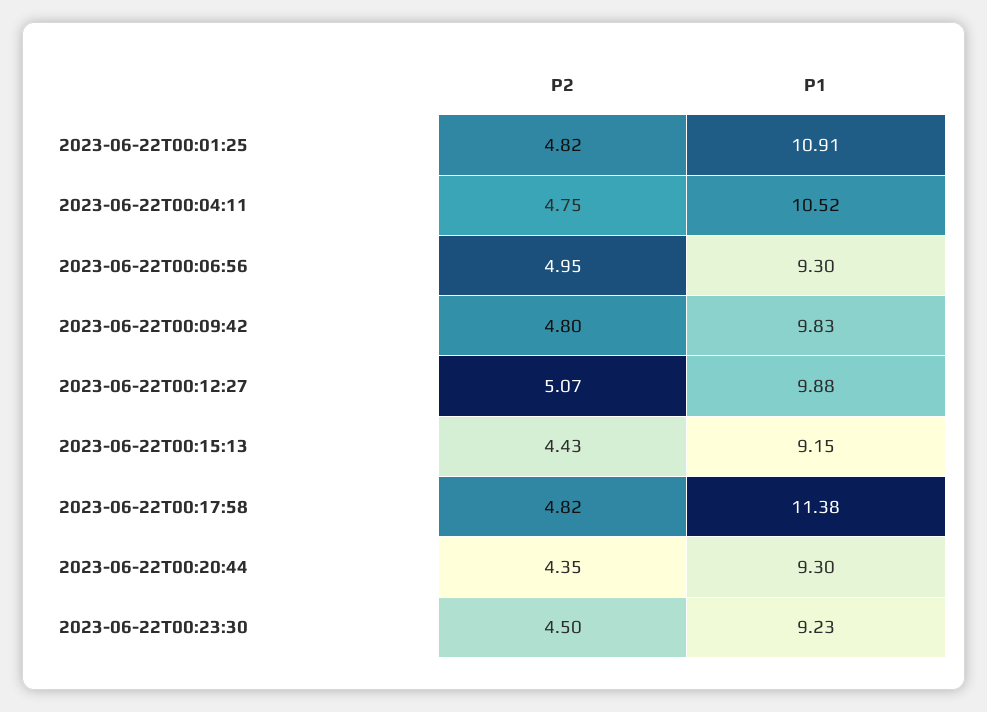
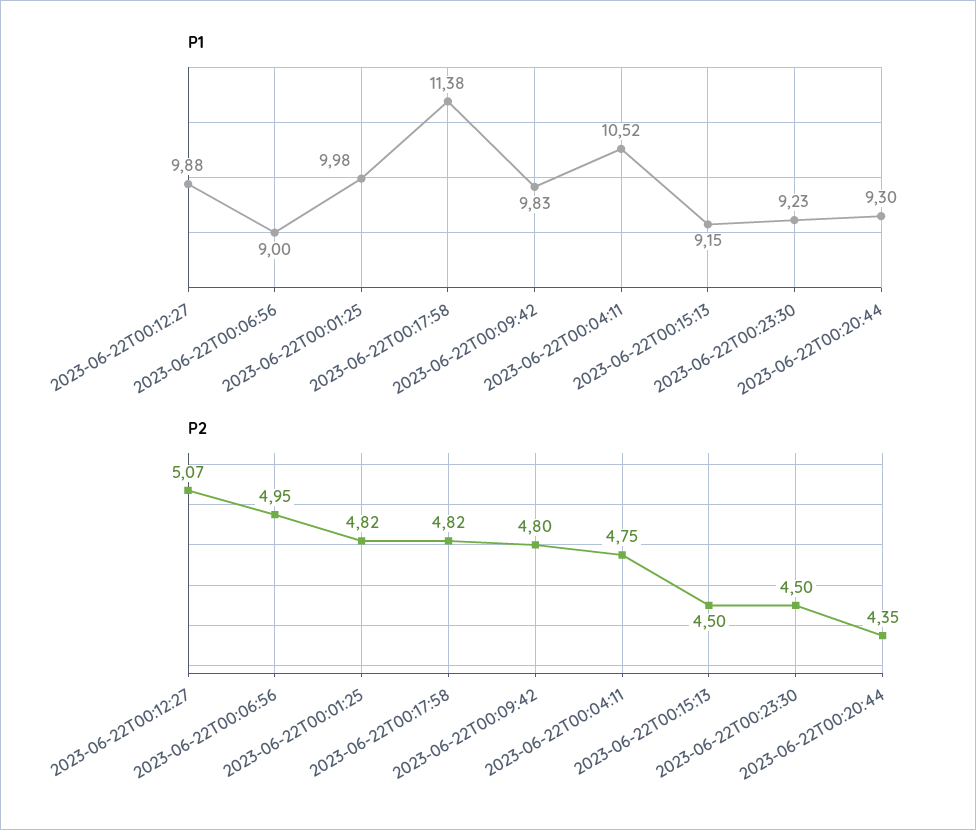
P1, 2023-06-22T00:01:25: 10.91 -> 9.98
P1, 2023-06-22T00:06:56: 9.3 -> 9
P2, 2023-06-22T00:15:13: 4.43 -> 4.5

